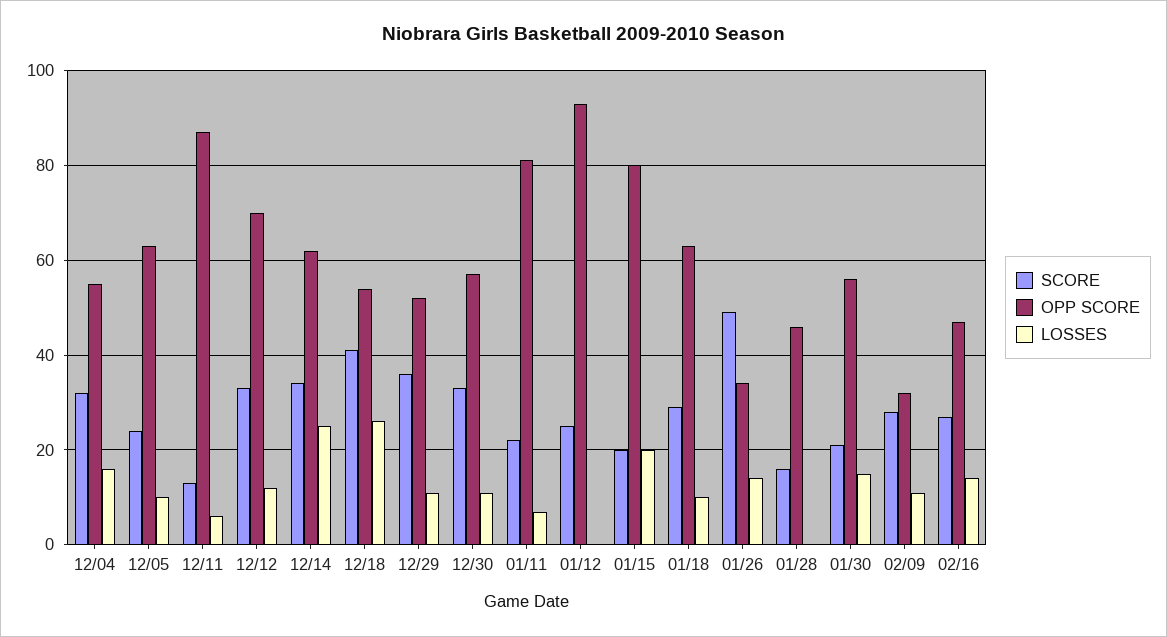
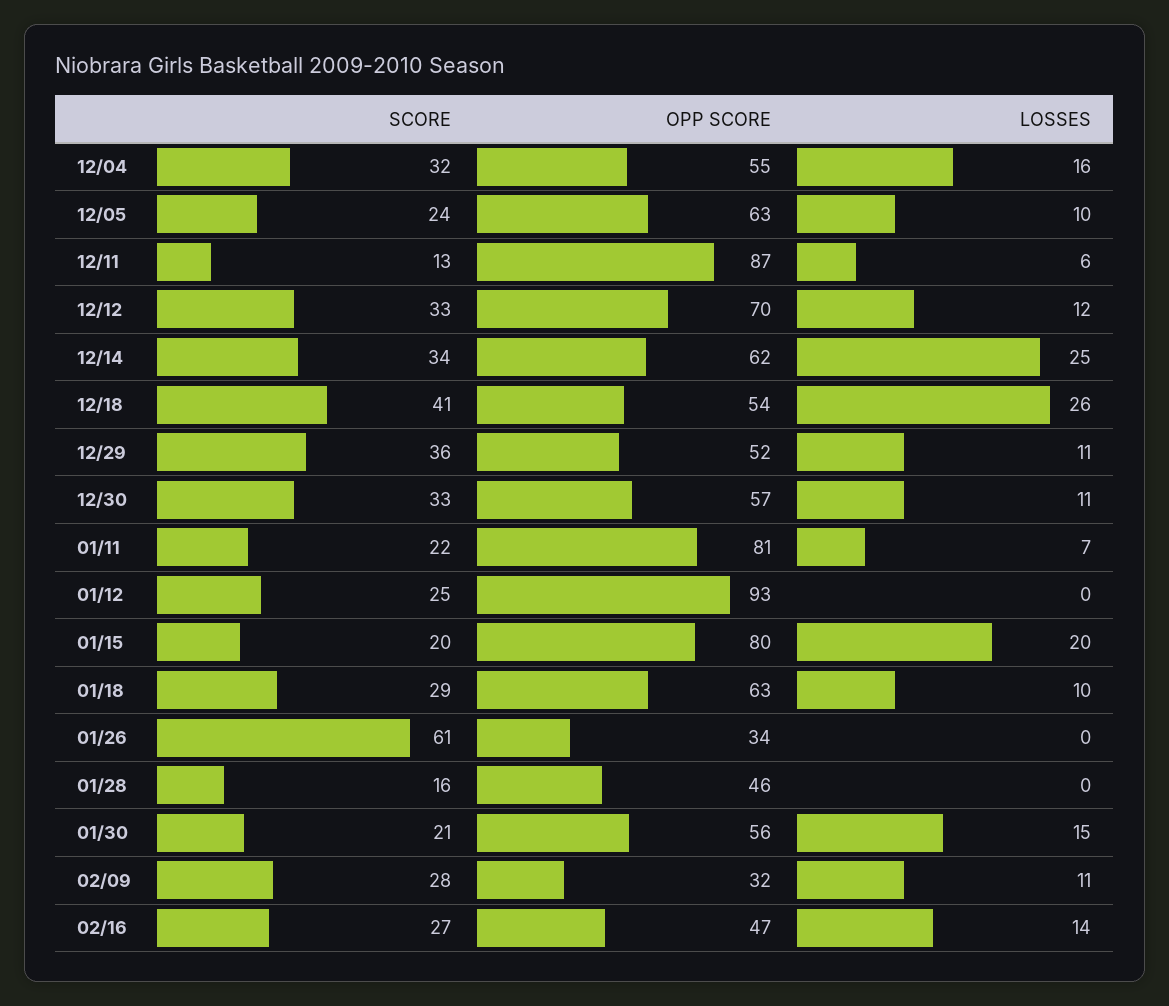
SCORE, 01/26: 50 -> 61
LOSSES, 01/26: 15 -> 0

